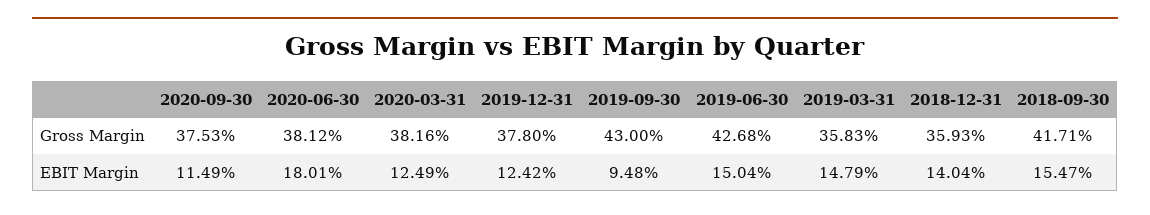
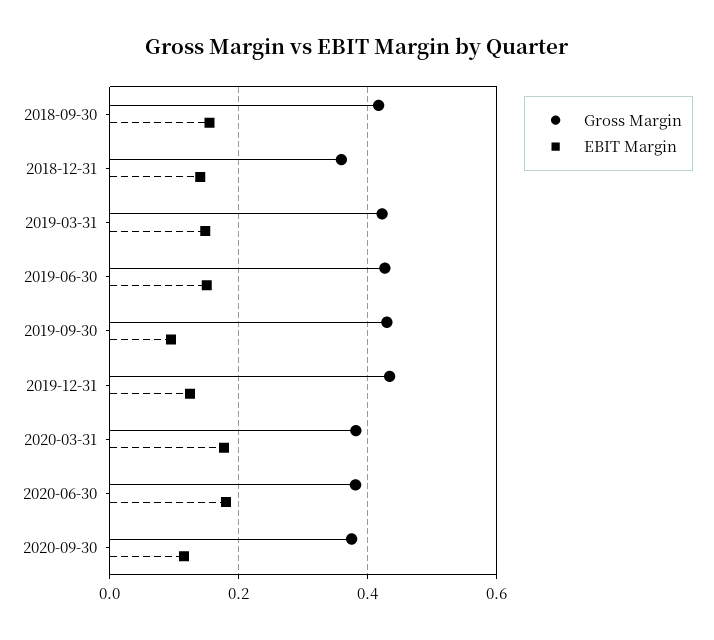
Gross Margin, 2019-12-31: 0.378 -> 0.44
Gross Margin, 2019-03-31: 0.3583 -> 0.42
EBIT Margin, 2020-03-31: 0.1249 -> 0.18

